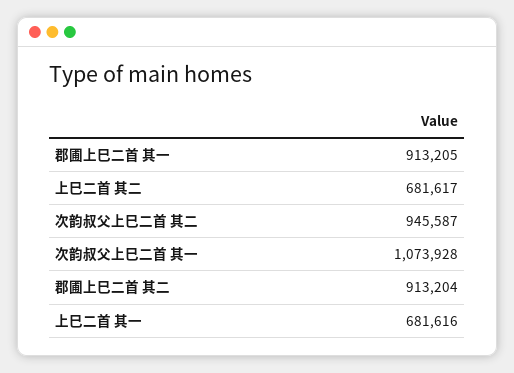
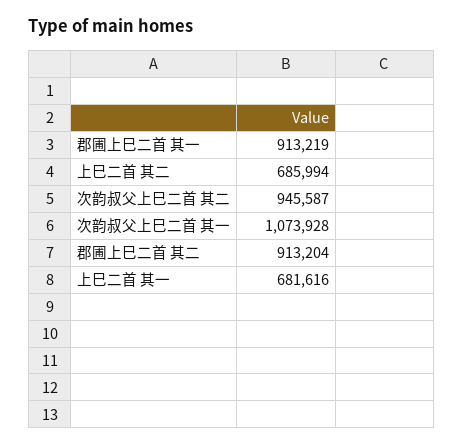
郡圃上巳二首 其一: 913205 -> 913219
上巳二首 其二: 681617 -> 685994

